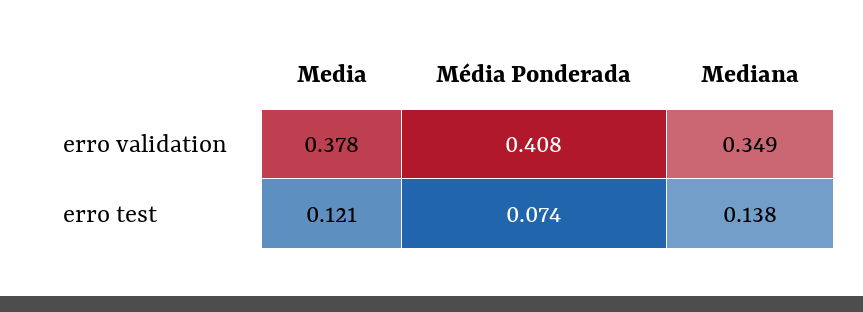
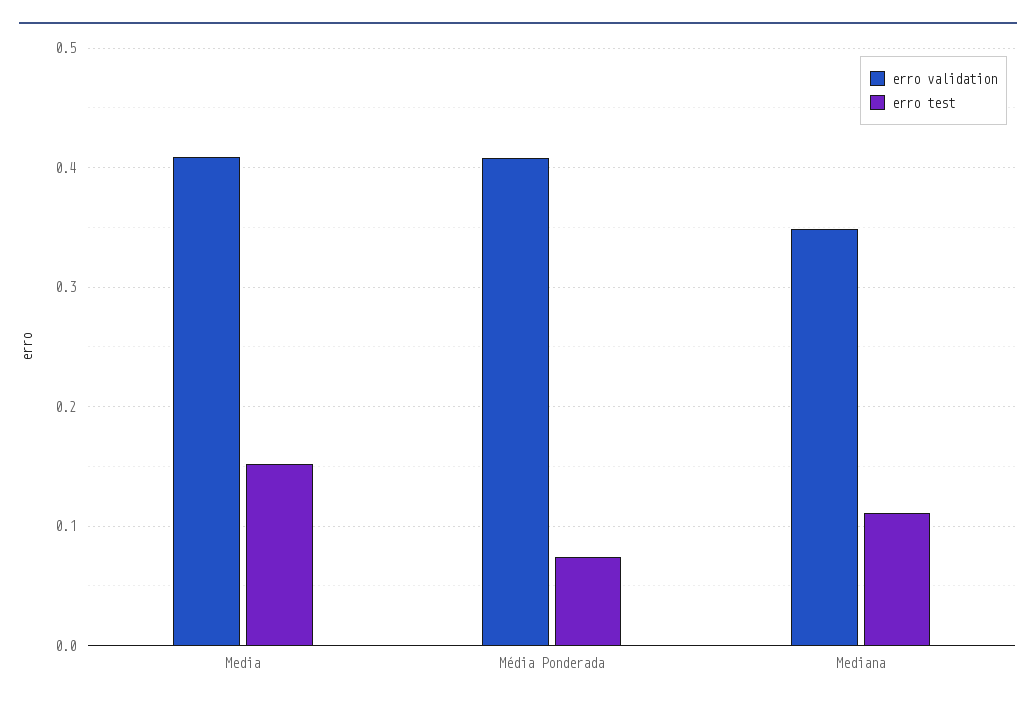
erro validation, Media: 0.378 -> 0.41
erro test, Media: 0.121 -> 0.15
erro test, Mediana: 0.138 -> 0.11

